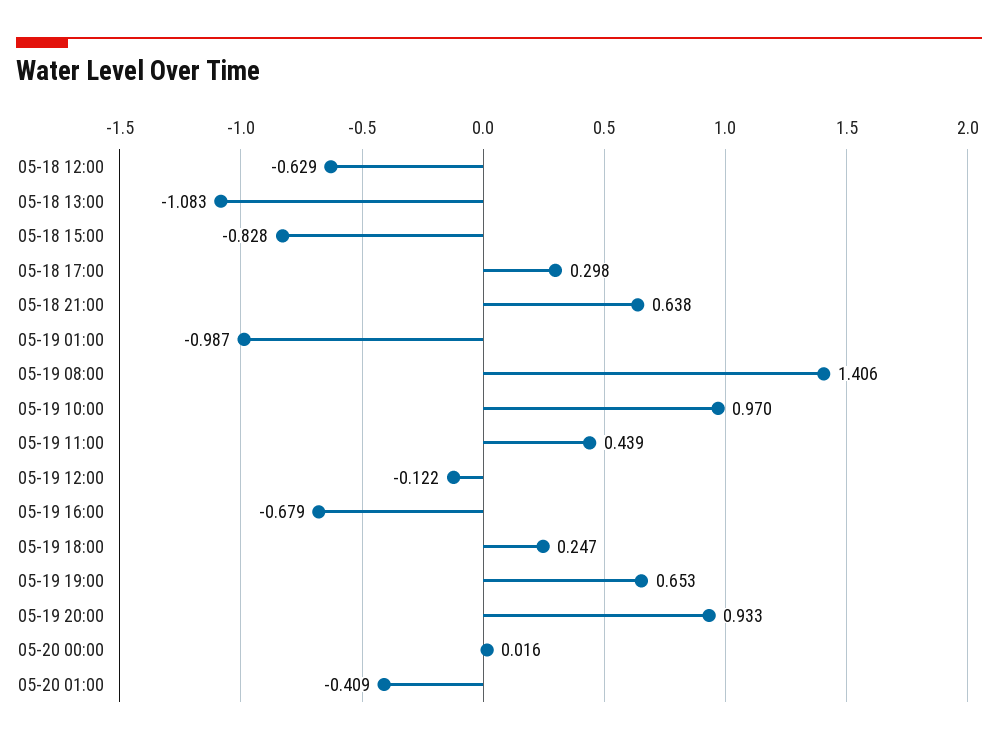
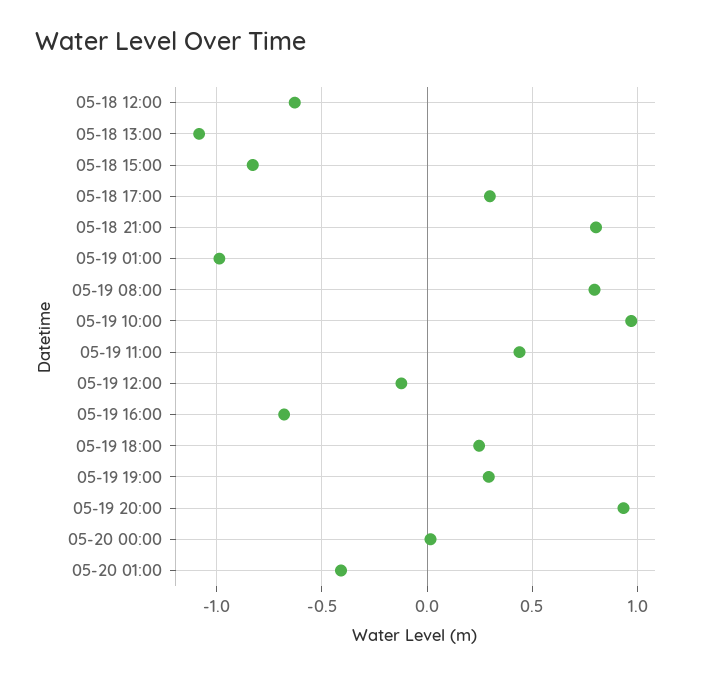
05-18 21:00: 0.638 -> 0.8
05-19 08:00: 1.406 -> 0.8
05-19 19:00: 0.653 -> 0.3

